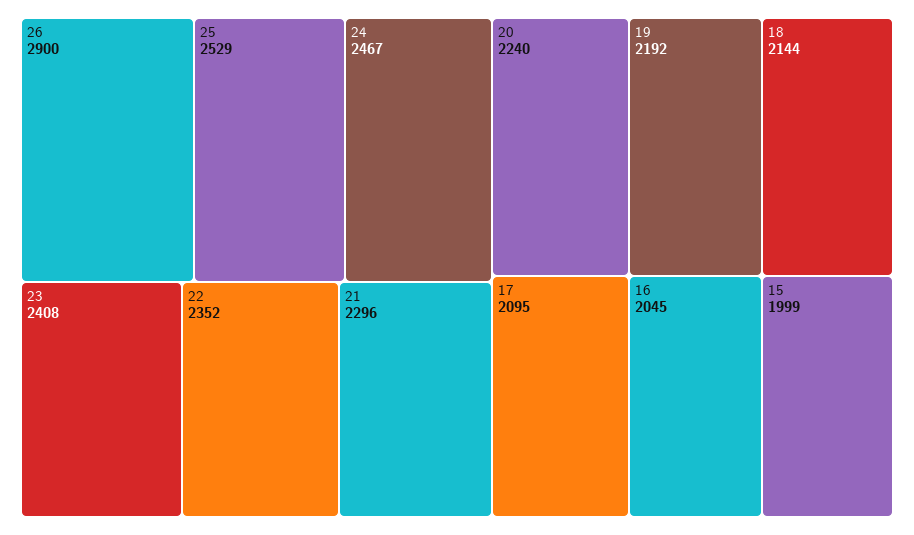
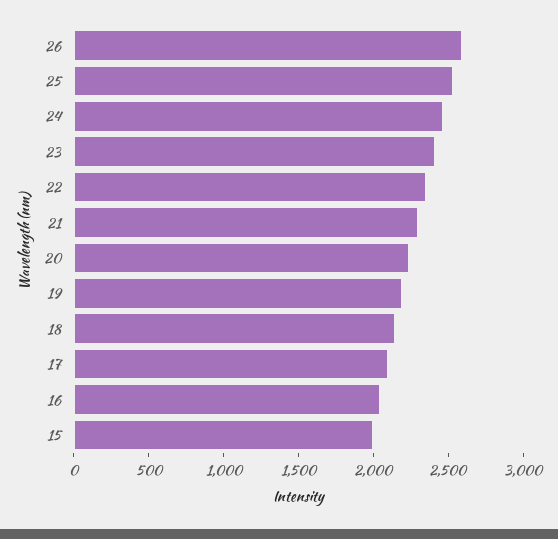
26: 2900 -> 2600

